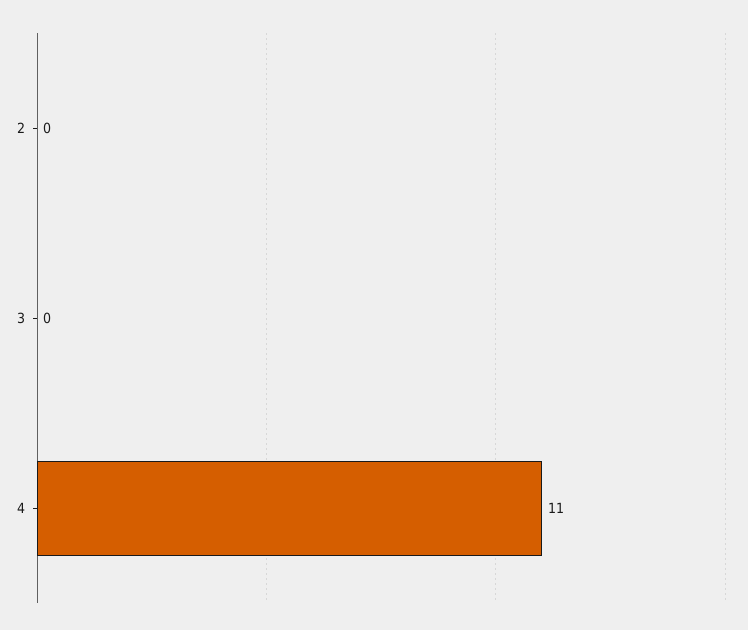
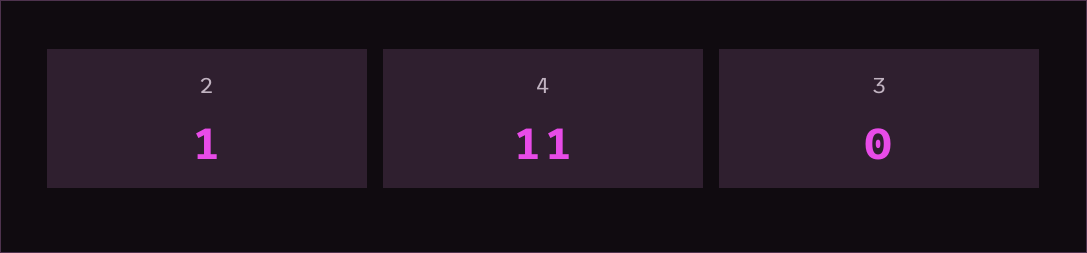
2: 0 -> 1

